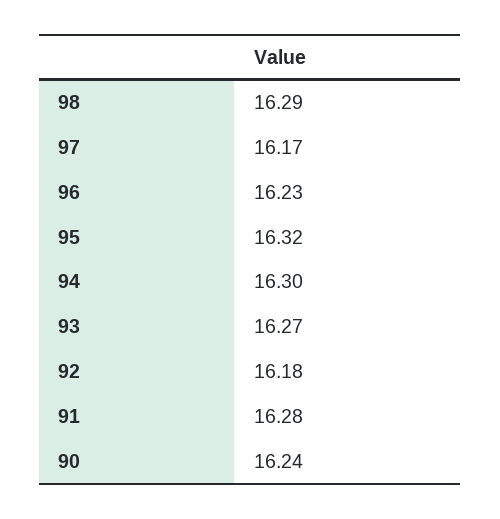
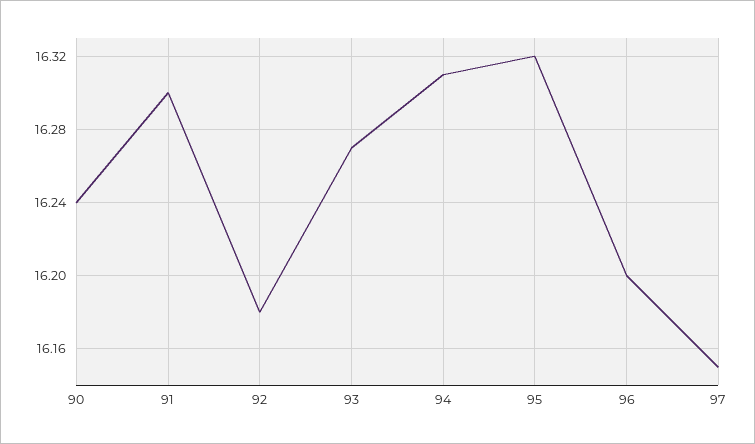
98: 16.29 -> none
97: 16.17 -> 16.15
96: 16.23 -> 16.2
94: 16.3 -> 16.31
91: 16.28 -> 16.3

